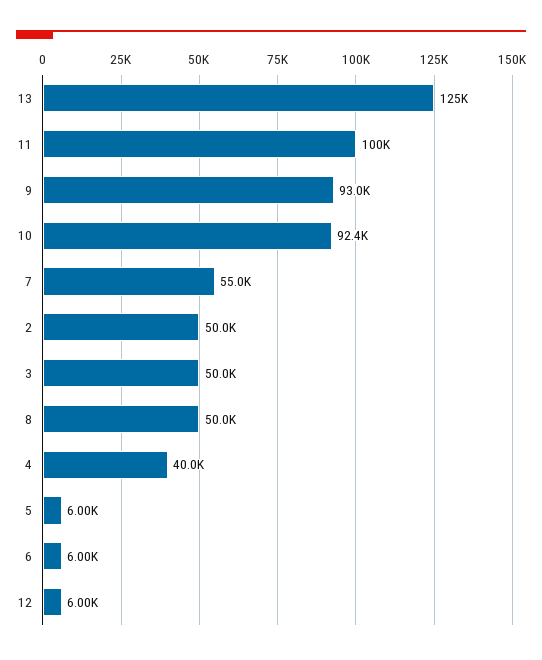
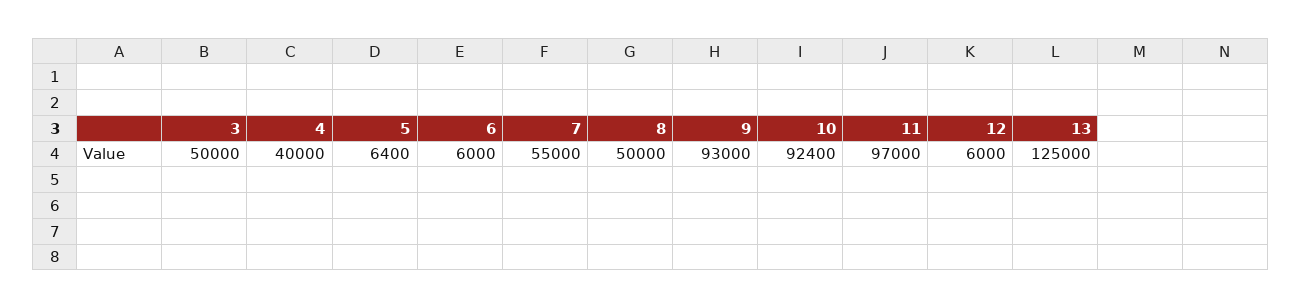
11: 100000 -> 97000
2: 50000 -> none
5: 6000 -> 6400

